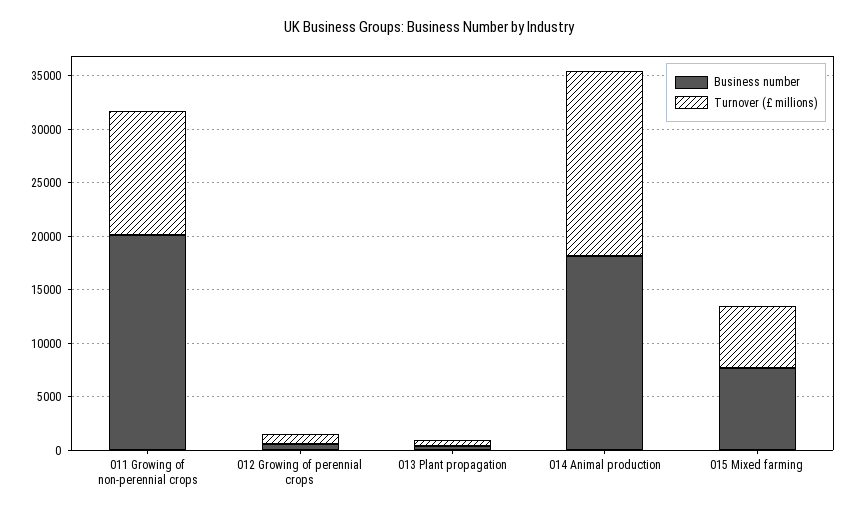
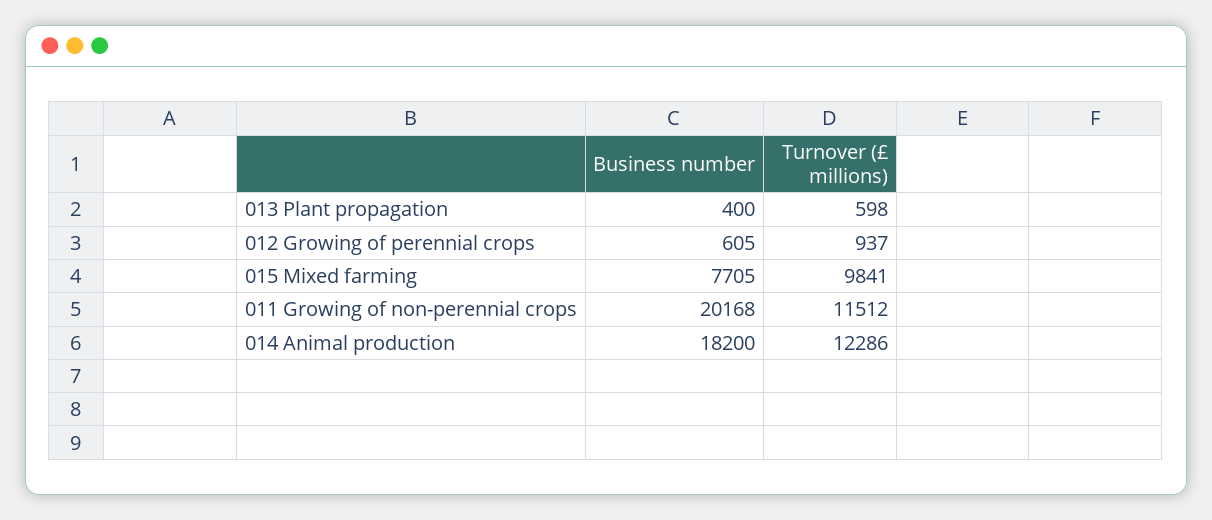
Turnover (£ millions), 014 Animal production: 17000 -> 12286
Turnover (£ millions), 015 Mixed farming: 6000 -> 9841

